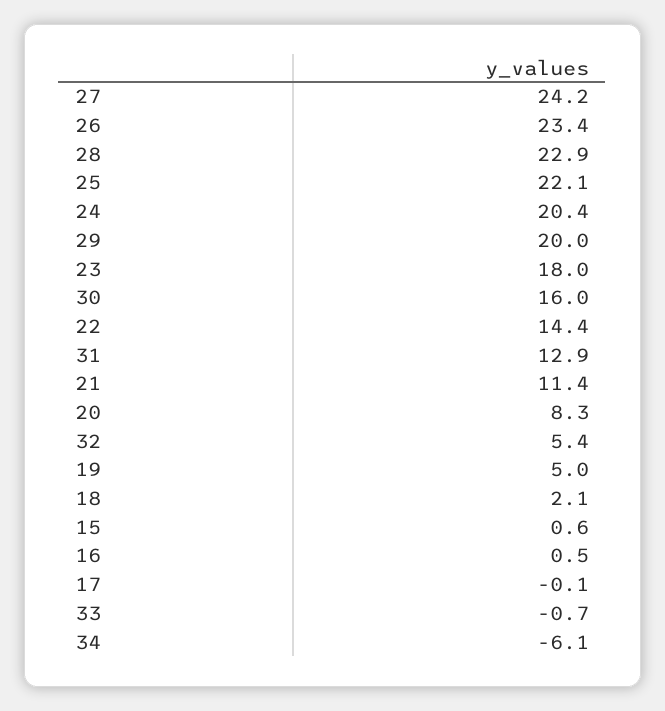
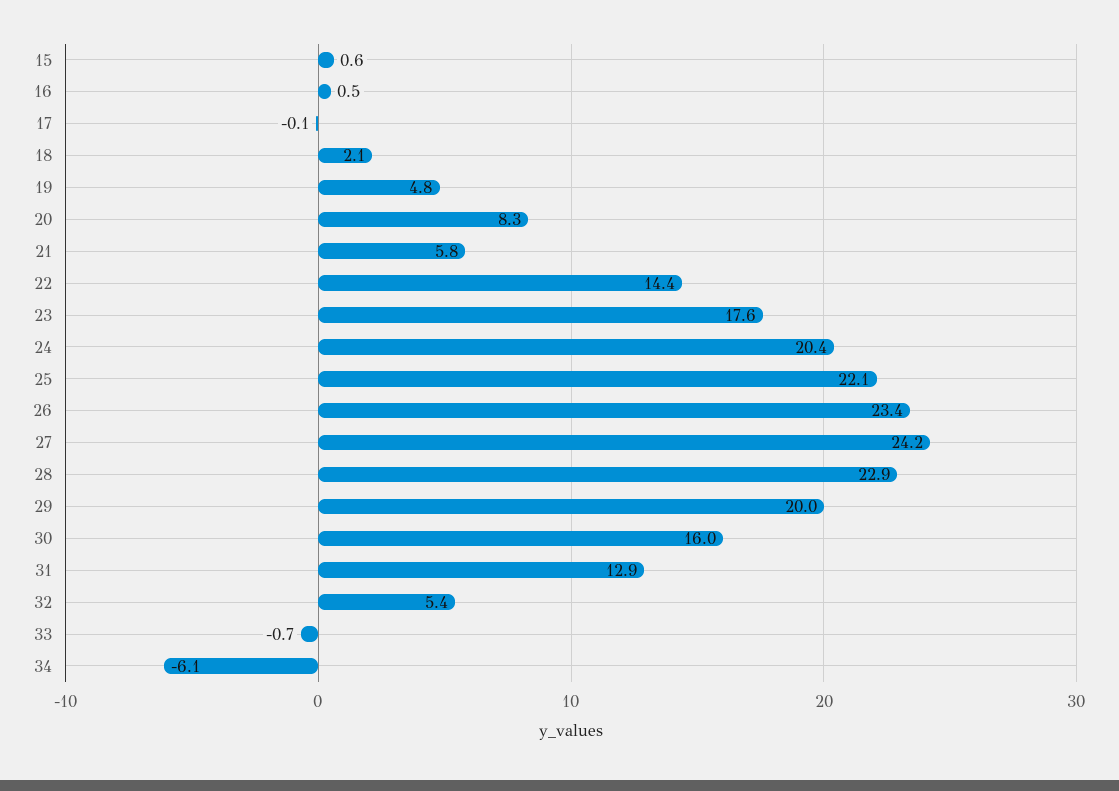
23: 18 -> 17.6
21: 11.4 -> 5.8
19: 5 -> 4.8

